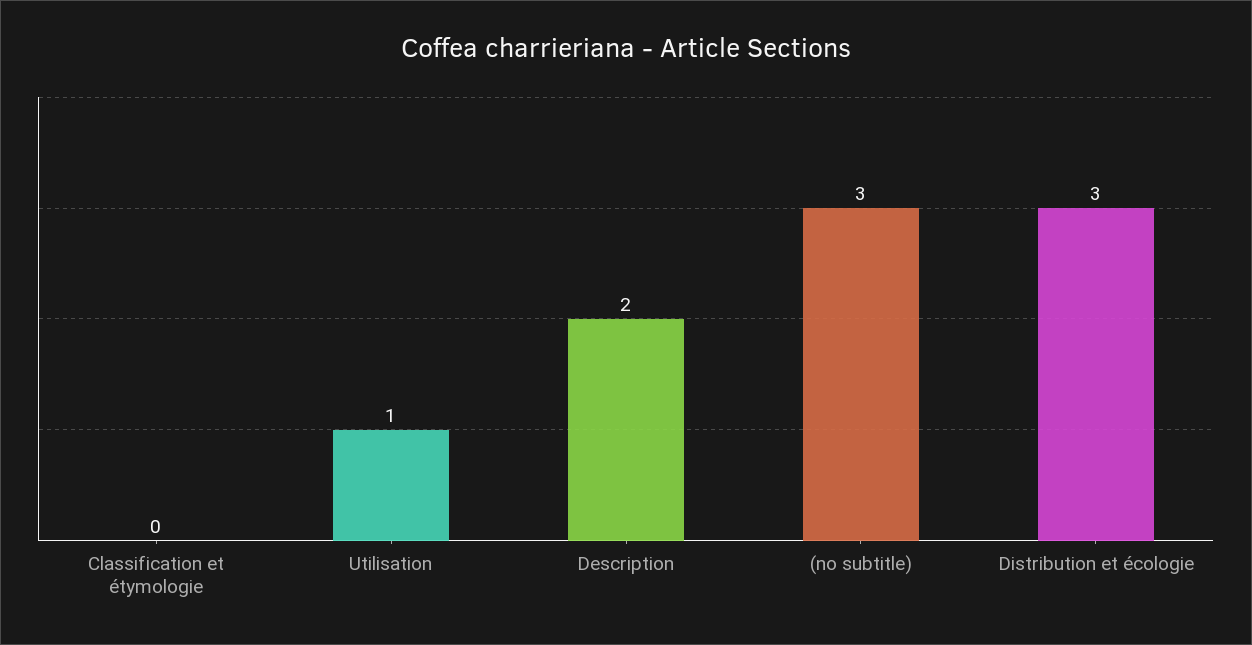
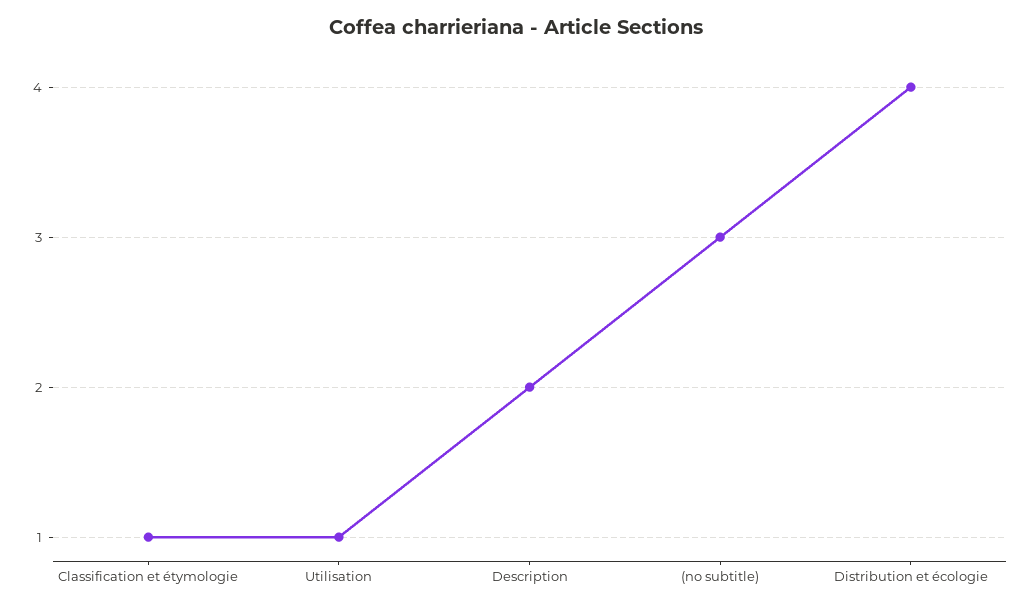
Classification et étymologie: 0 -> 1
Distribution et écologie: 3 -> 4

